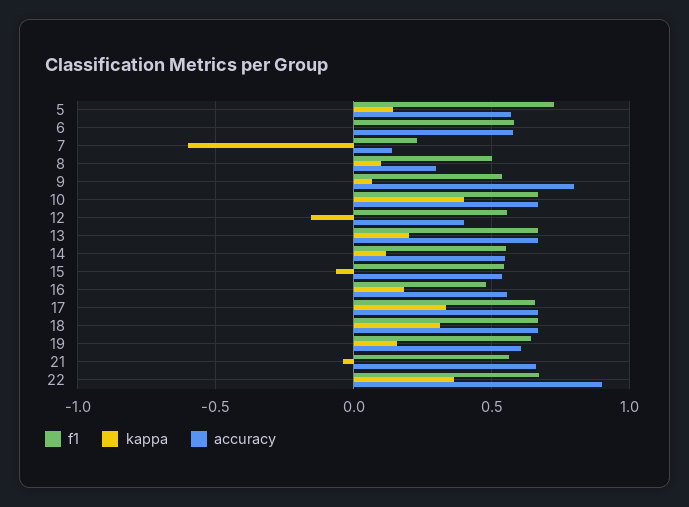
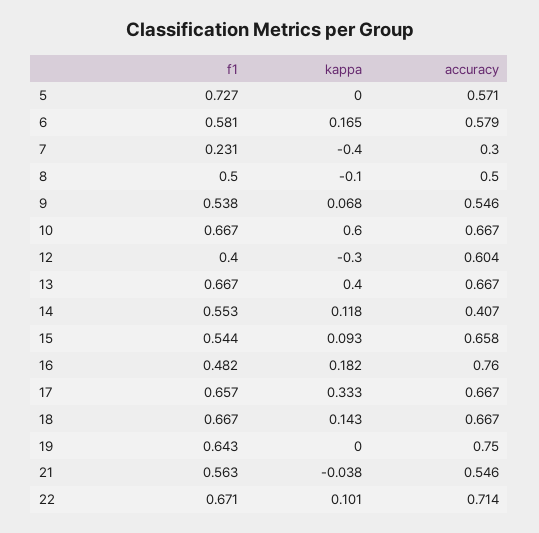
kappa, 5: 0.15 -> 0
kappa, 6: 0 -> 0.165
kappa, 7: -0.6 -> -0.4
accuracy, 7: 0.15 -> 0.3
kappa, 8: 0.1 -> -0.1
accuracy, 8: 0.3 -> 0.5
accuracy, 9: 0.8 -> 0.546
kappa, 10: 0.4 -> 0.6
f1, 12: 0.55 -> 0.4
kappa, 12: -0.15 -> -0.3
accuracy, 12: 0.4 -> 0.604
kappa, 13: 0.2 -> 0.4
accuracy, 14: 0.55 -> 0.407
kappa, 15: -0.05 -> 0.093
accuracy, 15: 0.55 -> 0.658
accuracy, 16: 0.55 -> 0.76
kappa, 18: 0.3 -> 0.143
kappa, 19: 0.15 -> 0
accuracy, 19: 0.6 -> 0.75
accuracy, 21: 0.65 -> 0.546
kappa, 22: 0.35 -> 0.101
accuracy, 22: 0.9 -> 0.714

